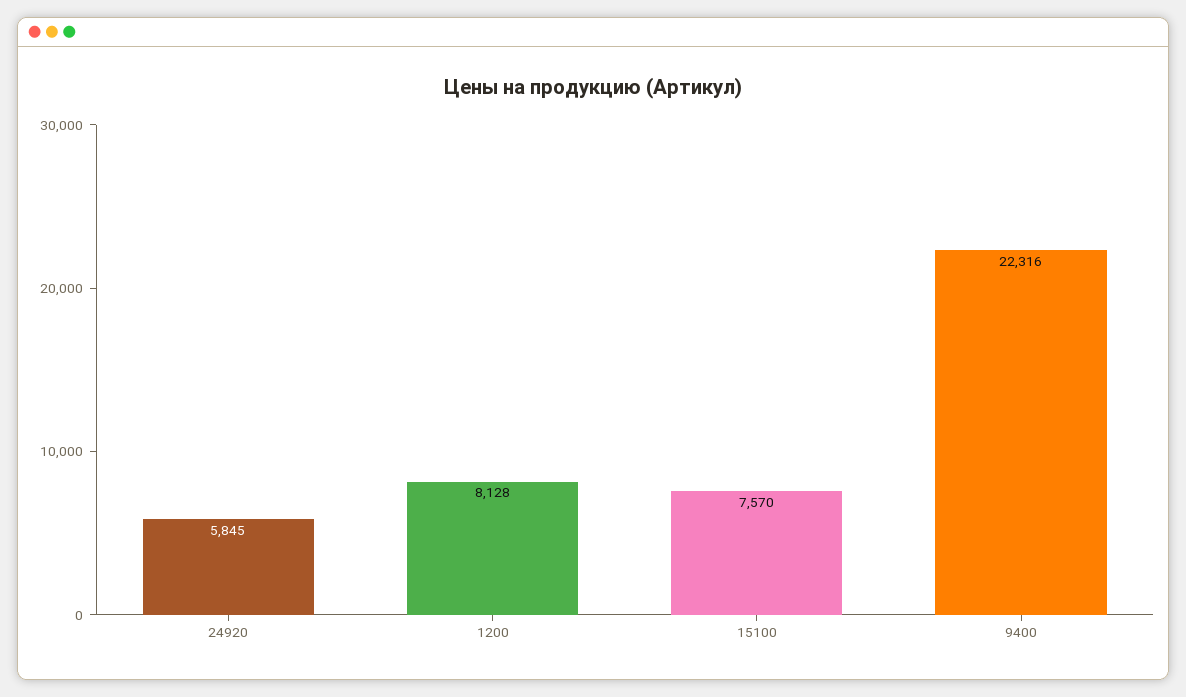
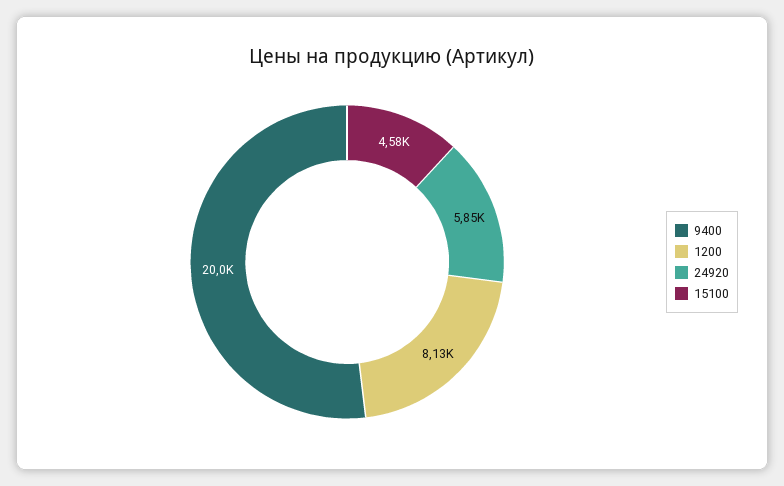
15100: 7570 -> 4580
9400: 22316 -> 20000

